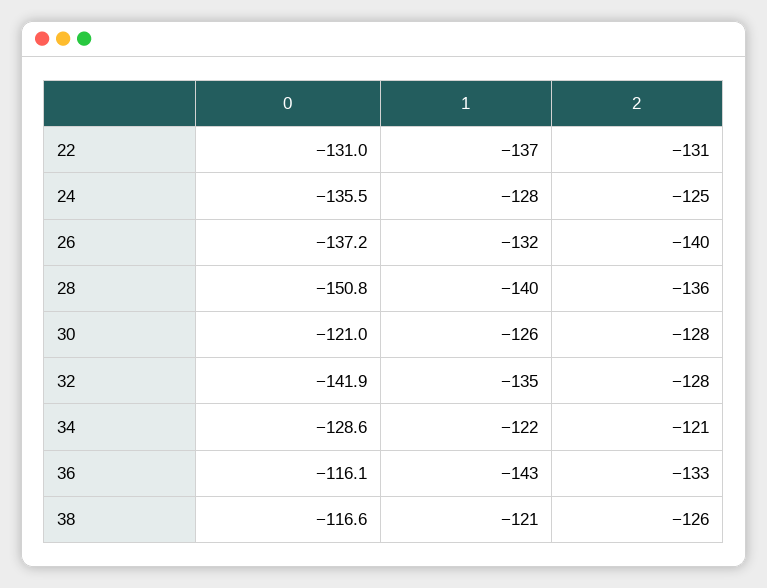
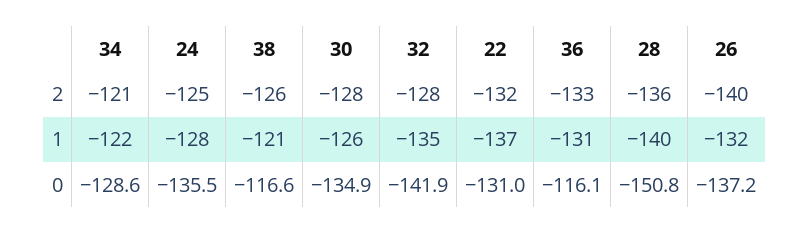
2, 22: -131 -> -132
0, 30: -121 -> -134.9
1, 36: -143 -> -131

